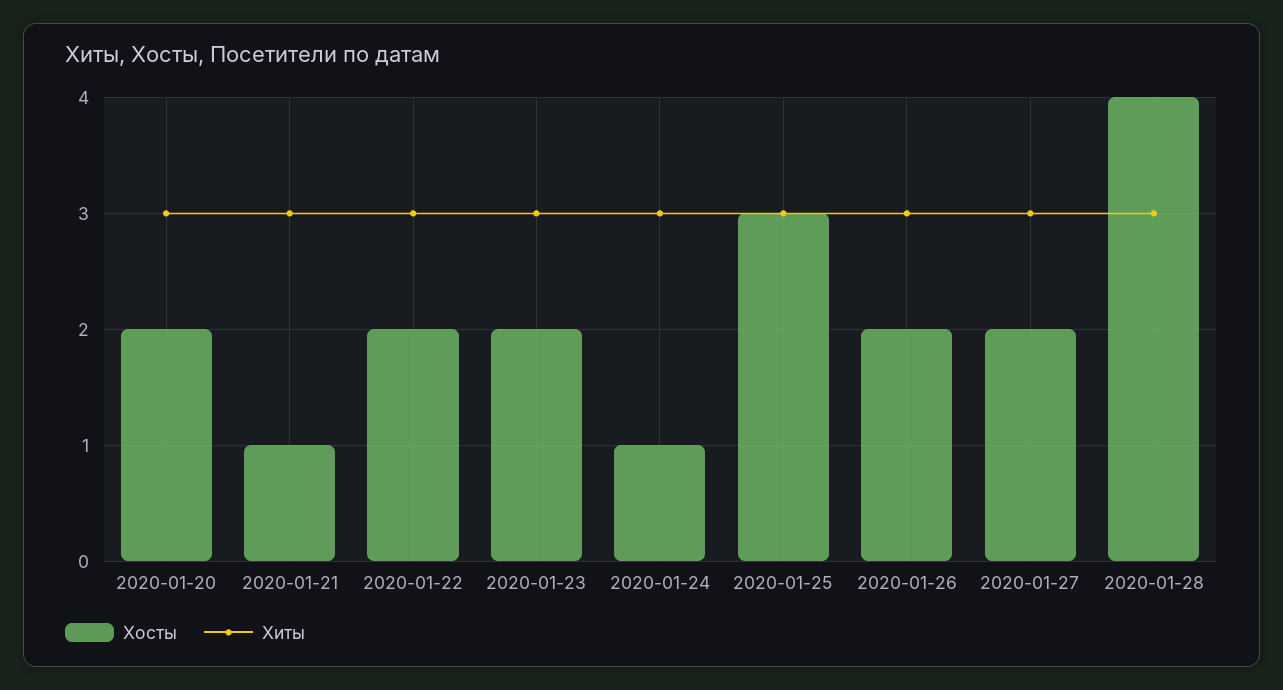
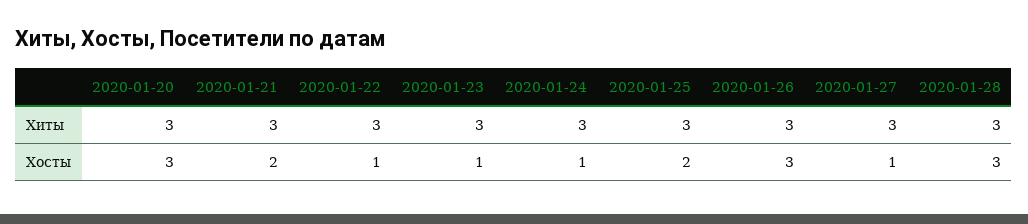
Хосты, 2020-01-20: 2 -> 3
Хосты, 2020-01-21: 1 -> 2
Хосты, 2020-01-22: 2 -> 1
Хосты, 2020-01-23: 2 -> 1
Хосты, 2020-01-25: 3 -> 2
Хосты, 2020-01-26: 2 -> 3
Хосты, 2020-01-27: 2 -> 1
Хосты, 2020-01-28: 4 -> 3

